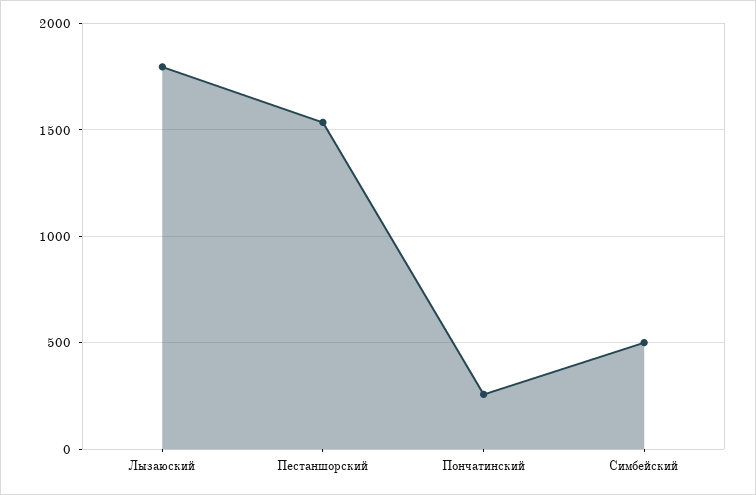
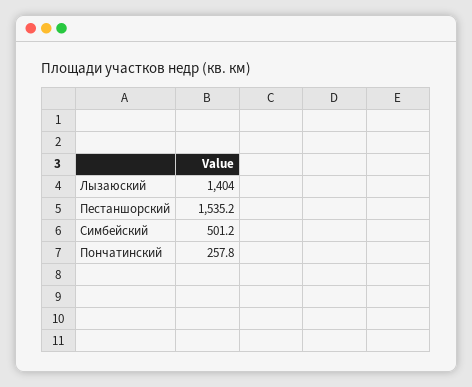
Лызаюский: 1800 -> 1404

